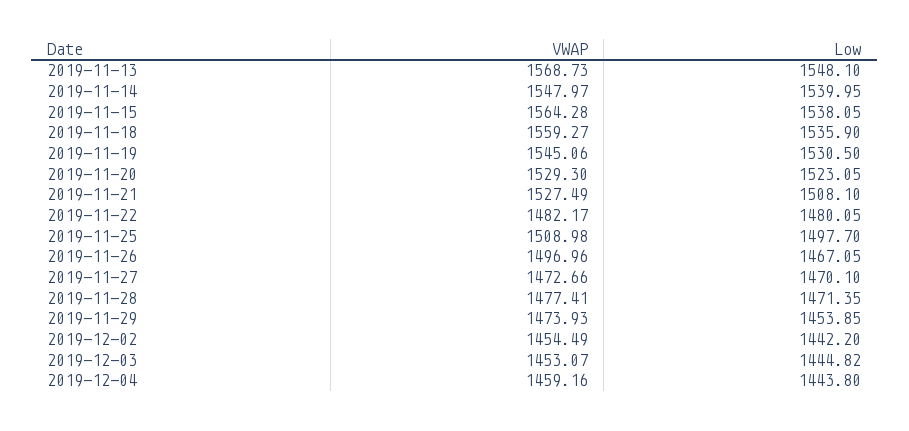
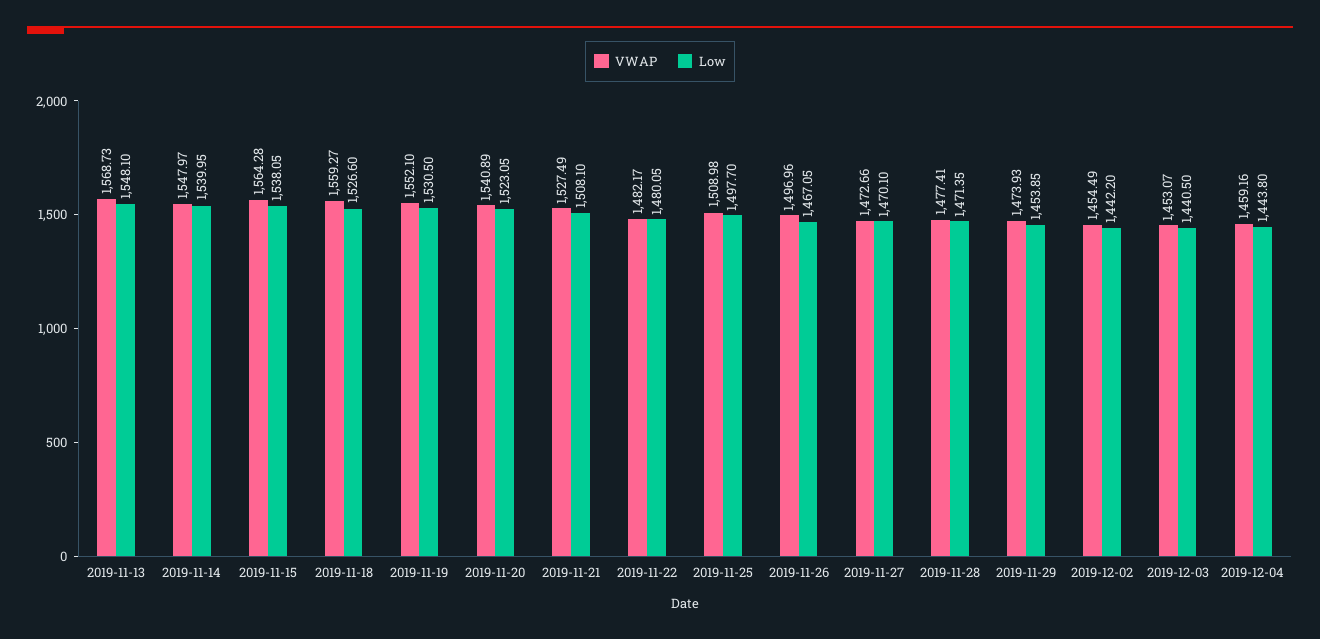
Low, 2019-11-18: 1535.9 -> 1526.6
VWAP, 2019-11-19: 1545.06 -> 1552.1
VWAP, 2019-11-20: 1529.3 -> 1540.89
Low, 2019-12-03: 1444.82 -> 1440.5

